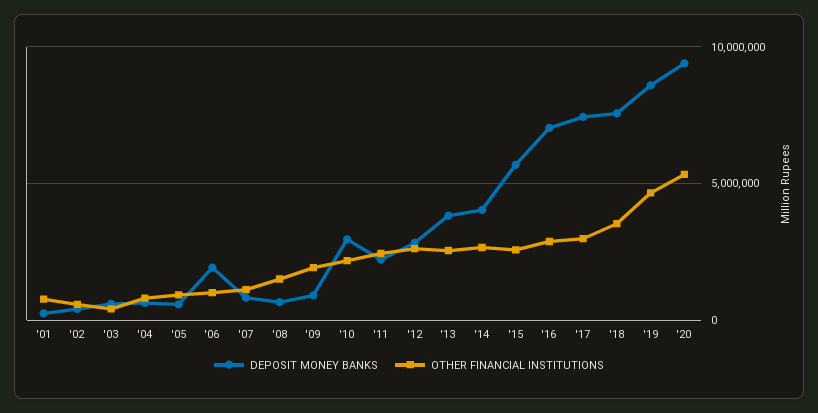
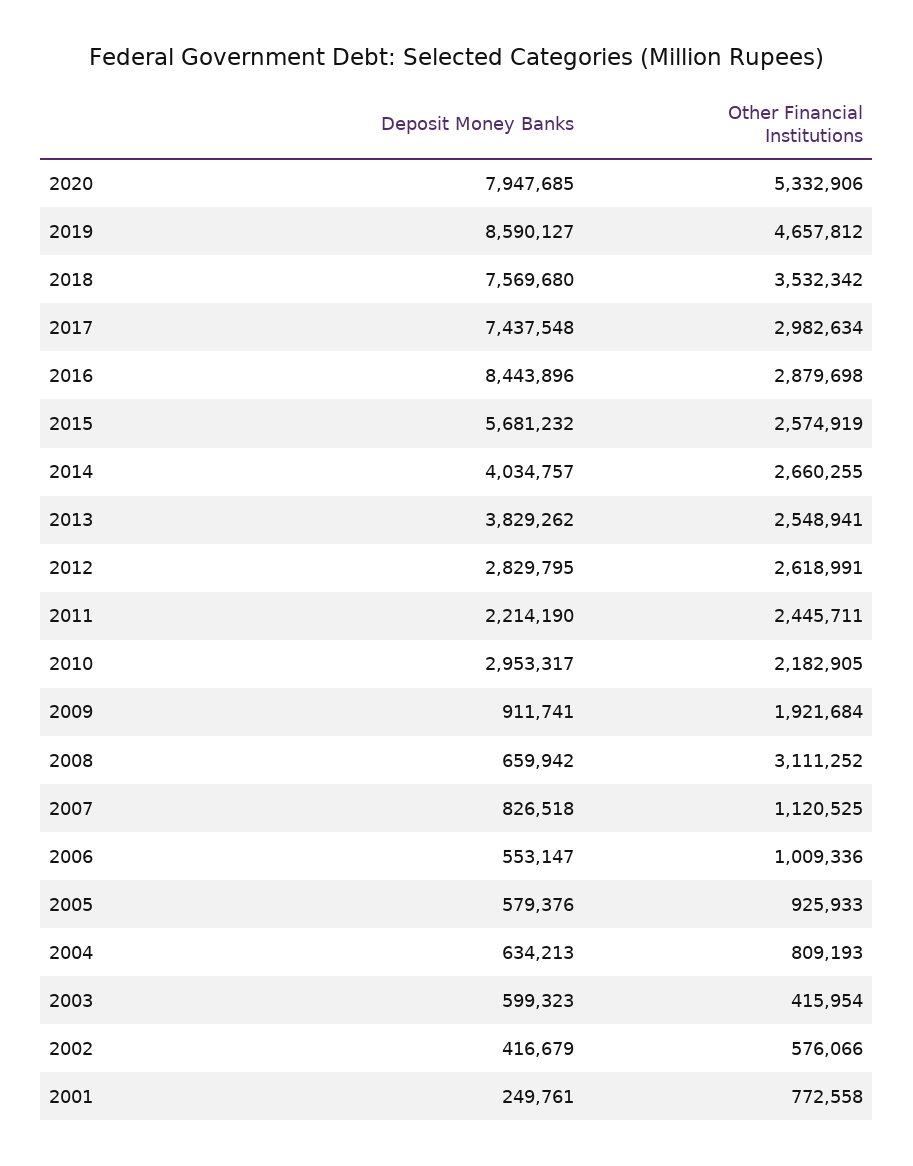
DEPOSIT MONEY BANKS, '06: 2000000 -> 553147
OTHER FINANCIAL INSTITUTIONS, '08: 1500000 -> 3111252
DEPOSIT MONEY BANKS, '16: 7000000 -> 8443896
DEPOSIT MONEY BANKS, '20: 9500000 -> 7947685

